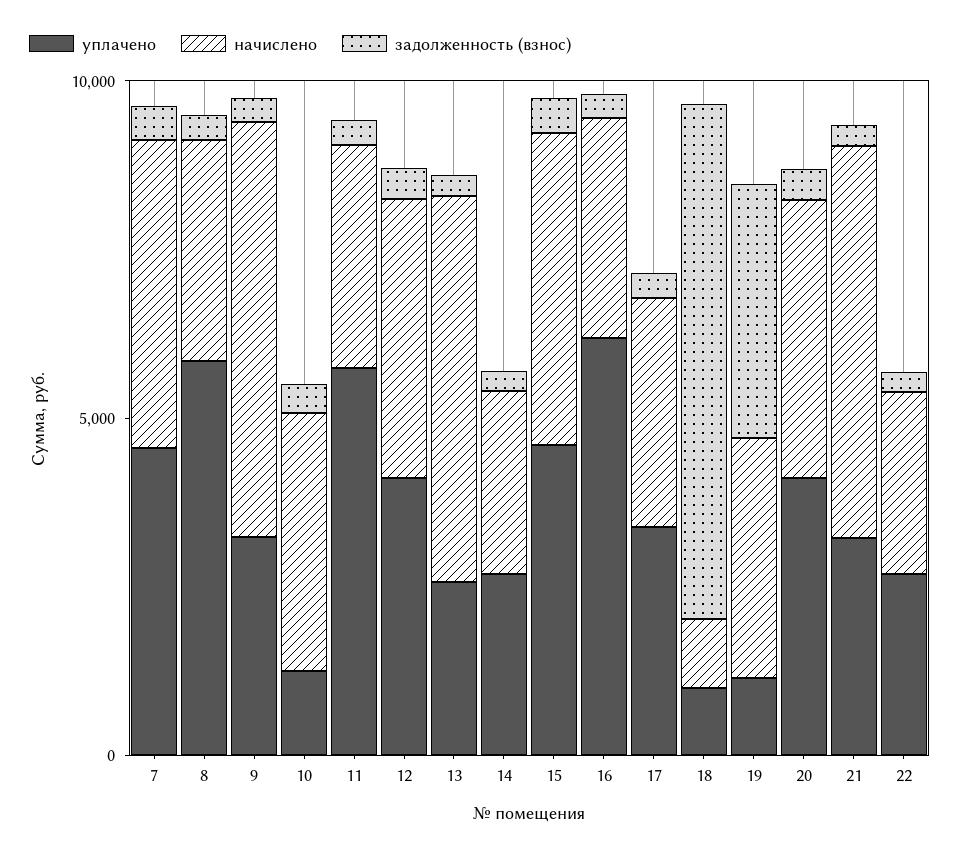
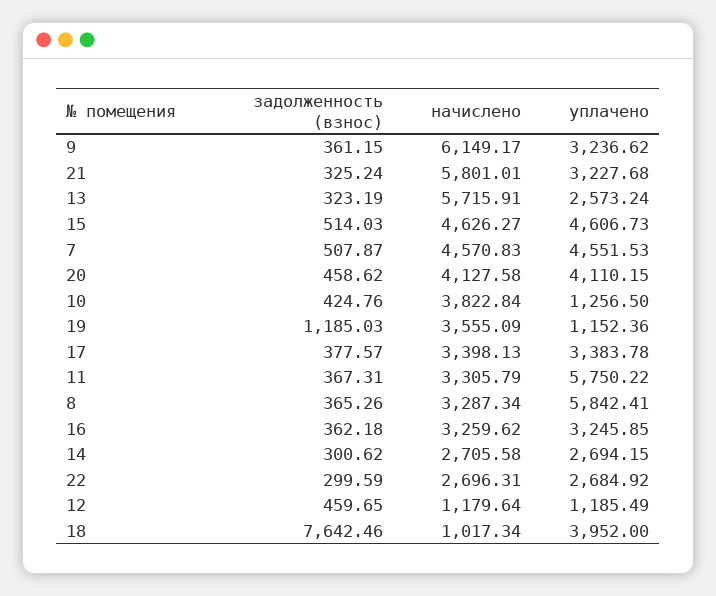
уплачено, 12: 4000 -> 1185.49
начислено, 12: 4000 -> 1179.64
уплачено, 16: 6000 -> 3245.85
уплачено, 18: 1000 -> 3952
задолженность (взнос), 19: 4000 -> 1185.03

